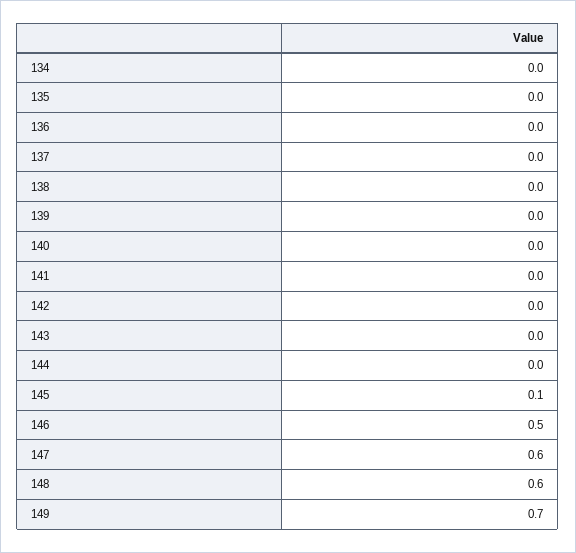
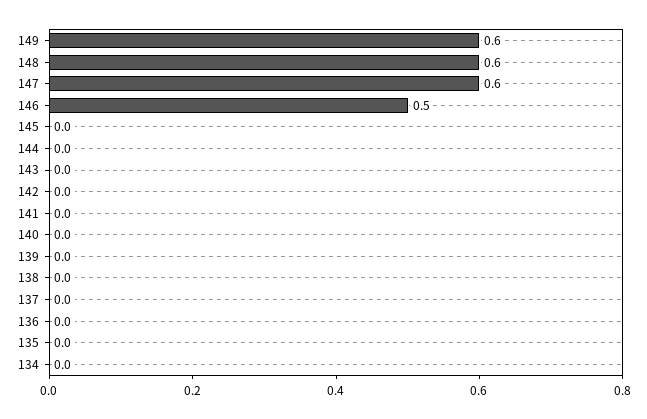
145: 0.1 -> 0
149: 0.7 -> 0.6

